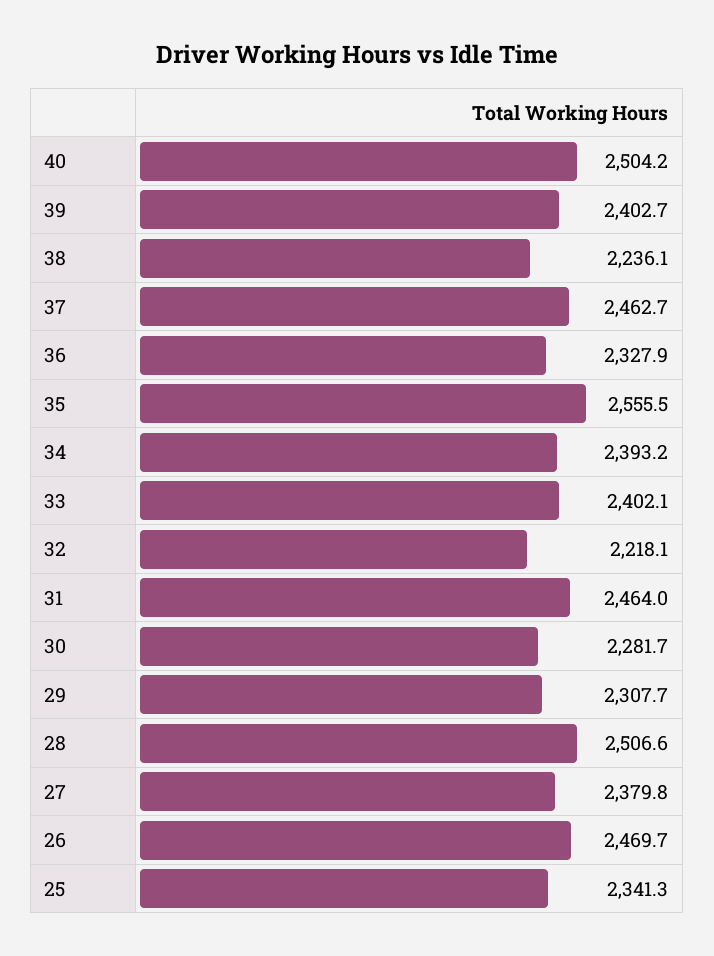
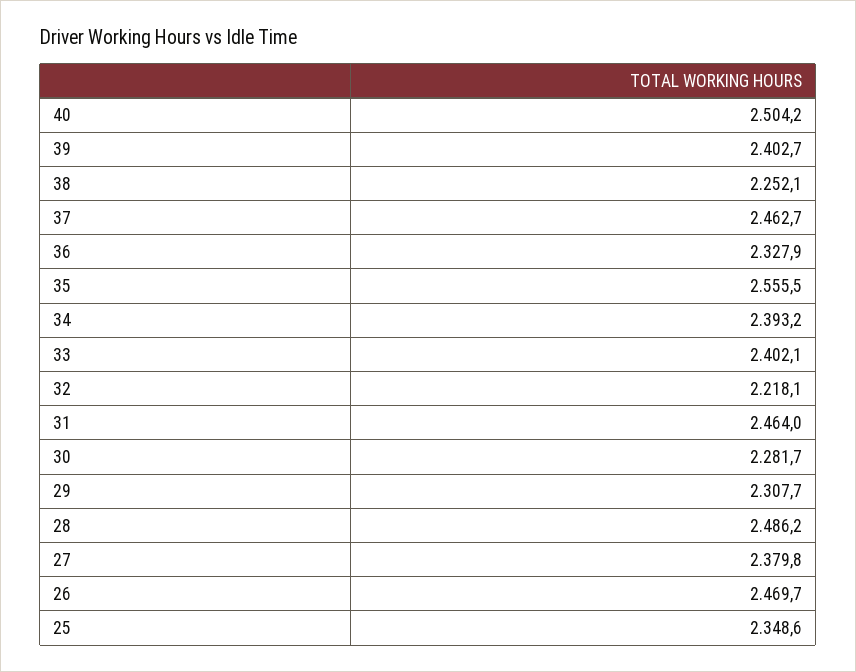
38: 2236.1 -> 2252.1
28: 2506.6 -> 2486.2
25: 2341.3 -> 2348.6

